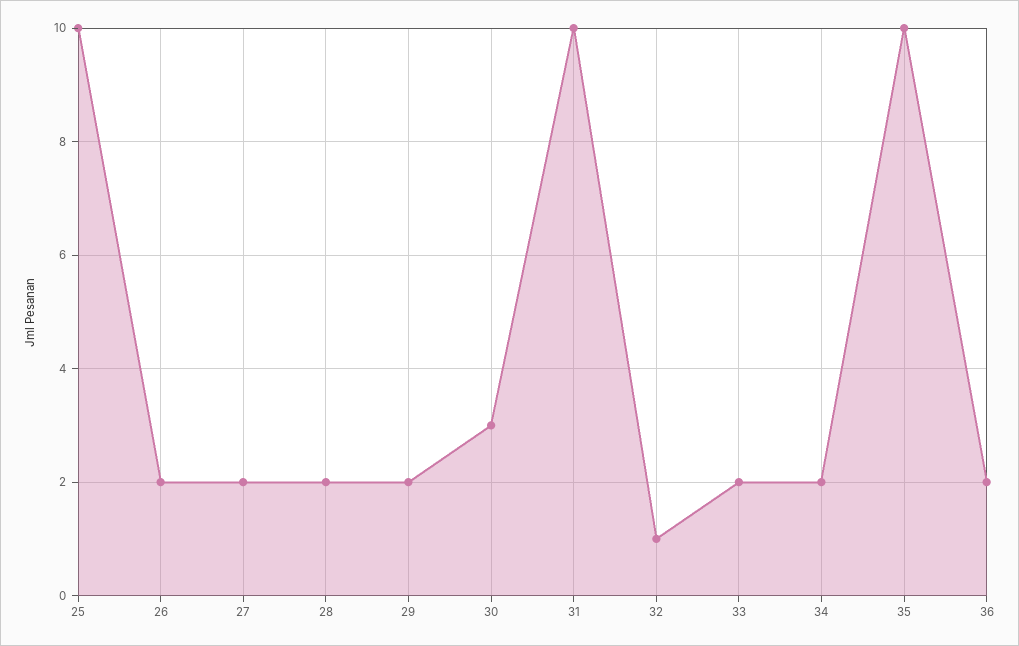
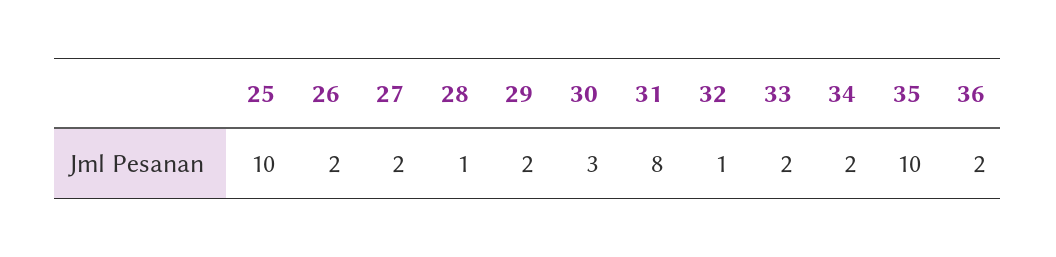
28: 2 -> 1
31: 10 -> 8

